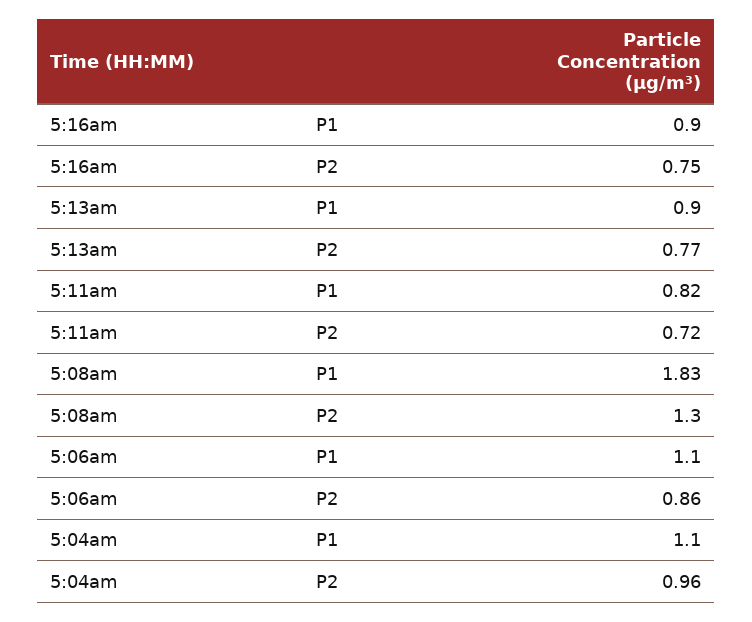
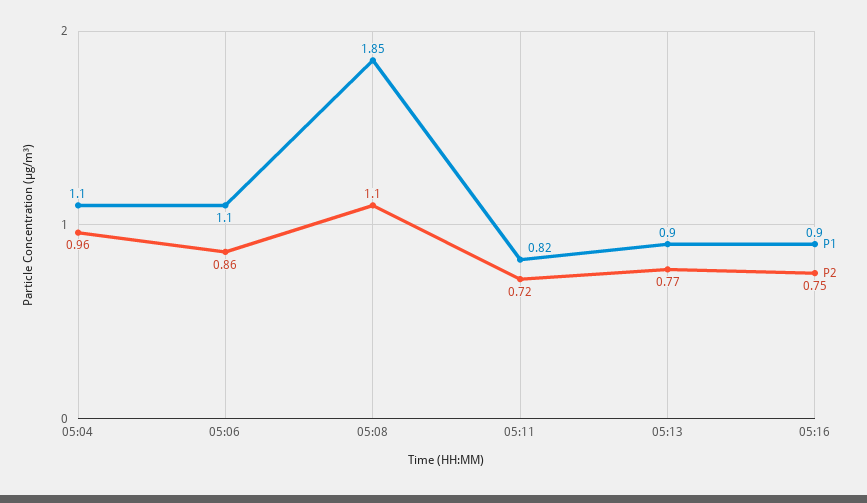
P1, 5:08am: 1.83 -> 1.85
P2, 5:08am: 1.3 -> 1.1

